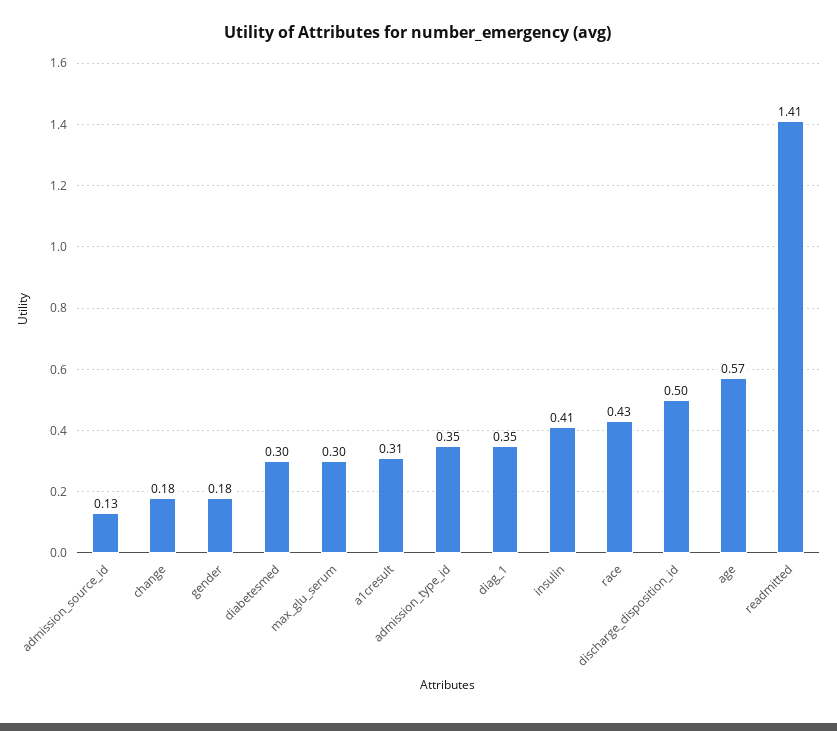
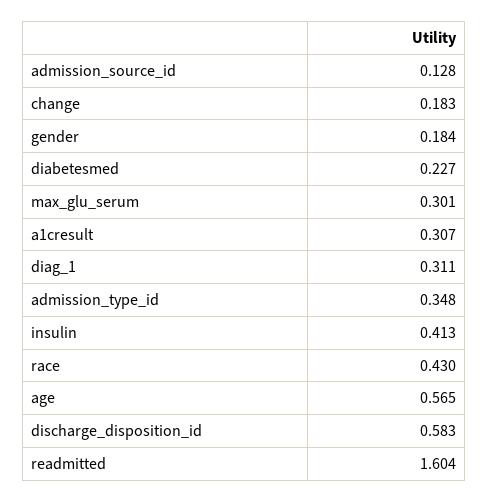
diabetesmed: 0.3 -> 0.227
diag_1: 0.35 -> 0.311
discharge_disposition_id: 0.5 -> 0.583
readmitted: 1.41 -> 1.604

